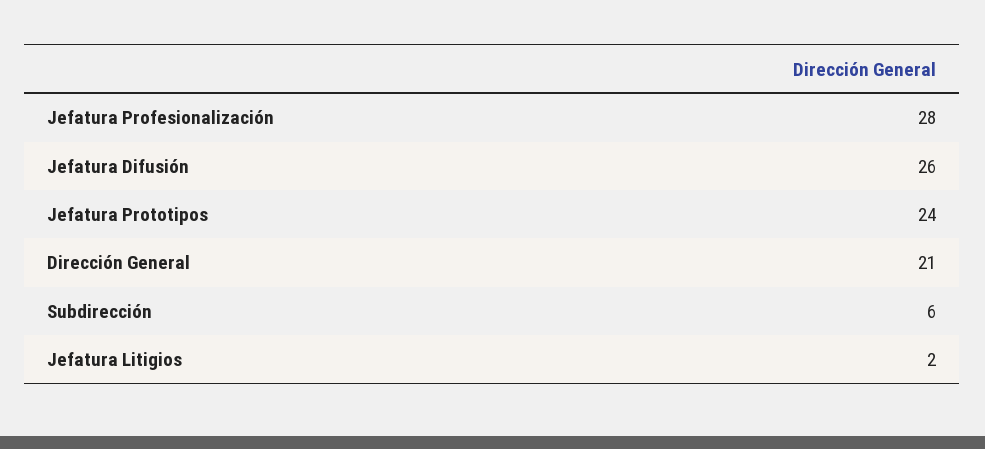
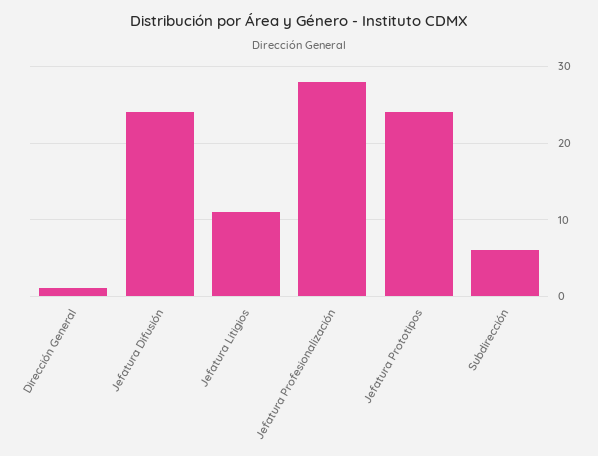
Jefatura Difusión: 26 -> 24
Dirección General: 21 -> 1
Jefatura Litigios: 2 -> 11

